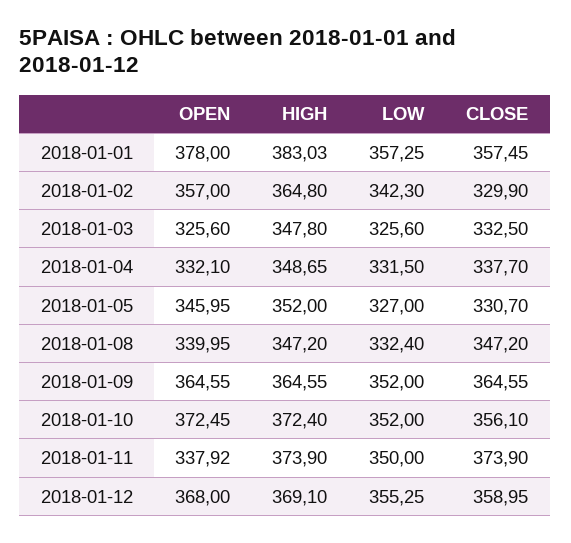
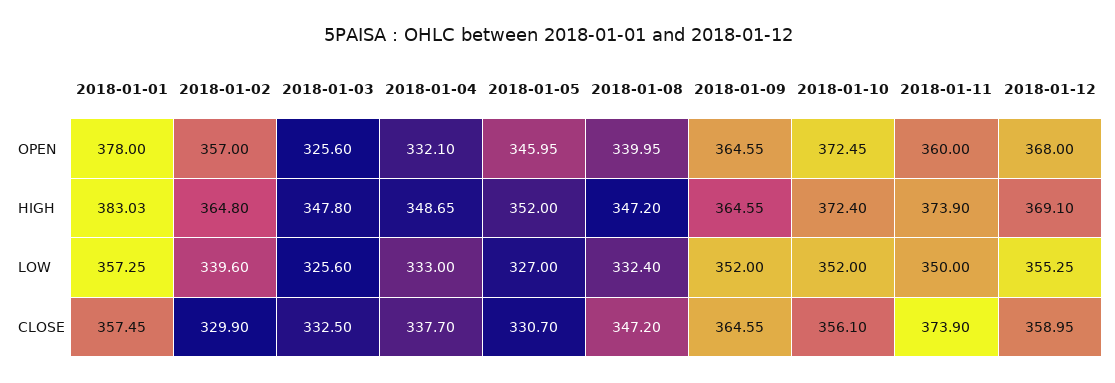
LOW, 2018-01-02: 342.3 -> 339.6
LOW, 2018-01-04: 331.5 -> 333
OPEN, 2018-01-11: 337.92 -> 360

